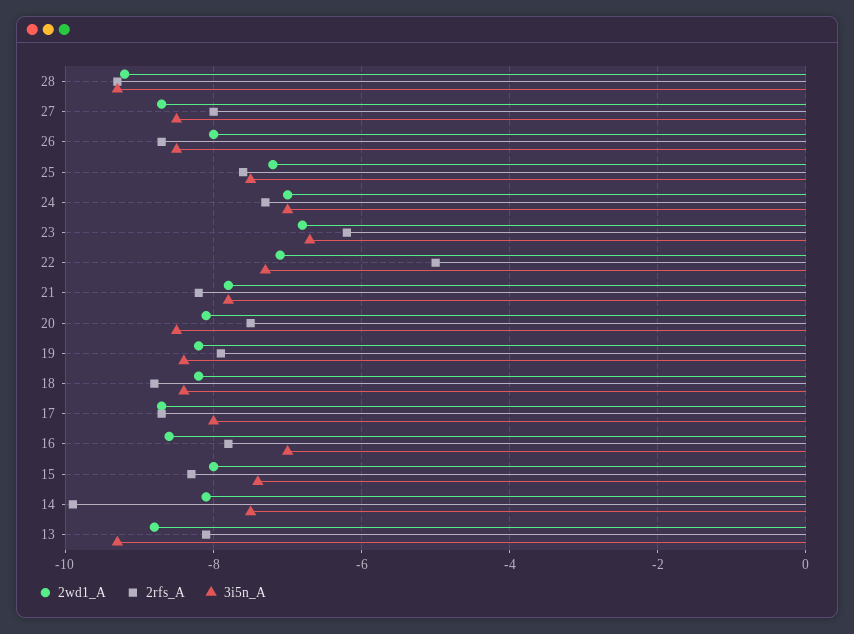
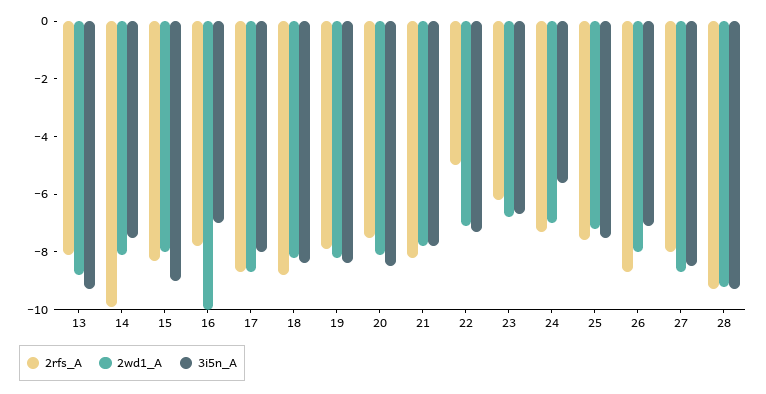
3i5n_A, 26: -8.5 -> -7
3i5n_A, 24: -7 -> -5.5
2wd1_A, 16: -8.5 -> -10
3i5n_A, 15: -7.5 -> -9

